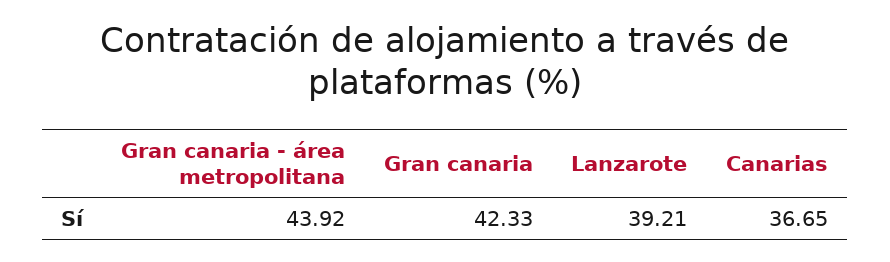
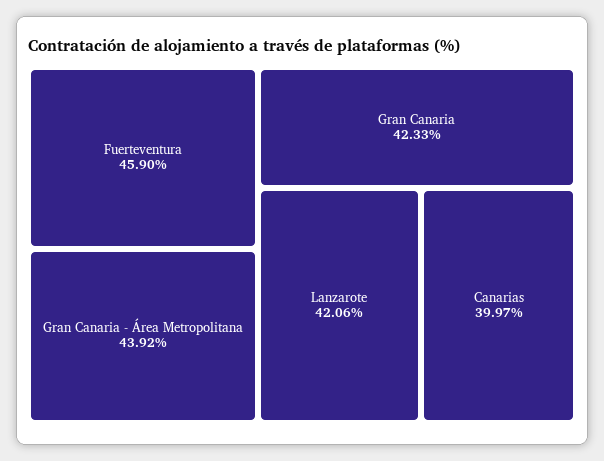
Lanzarote: 39.21 -> 42.06
Canarias: 36.65 -> 39.97
Fuerteventura: none -> 45.9

